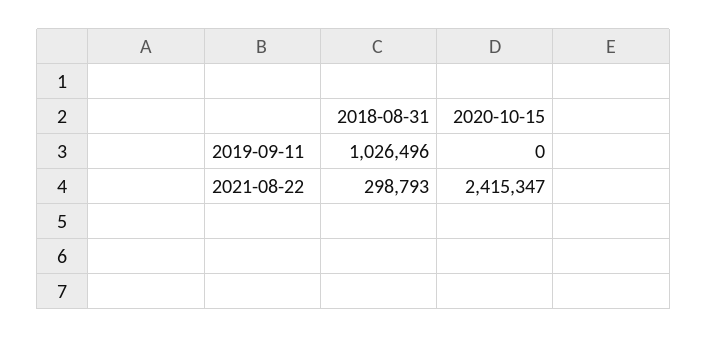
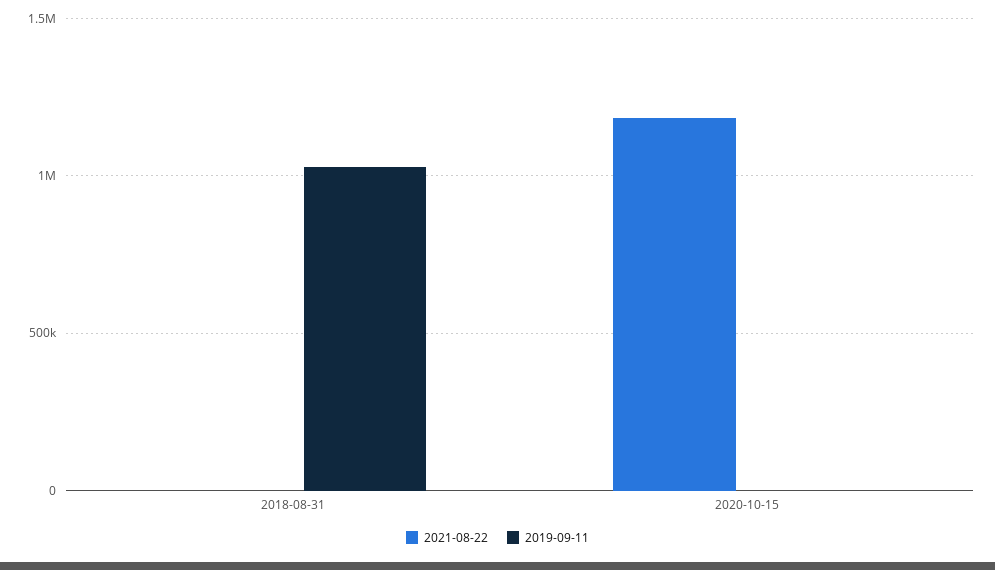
2021-08-22, 2018-08-31: 298793 -> 0
2021-08-22, 2020-10-15: 2415347 -> 1200000

